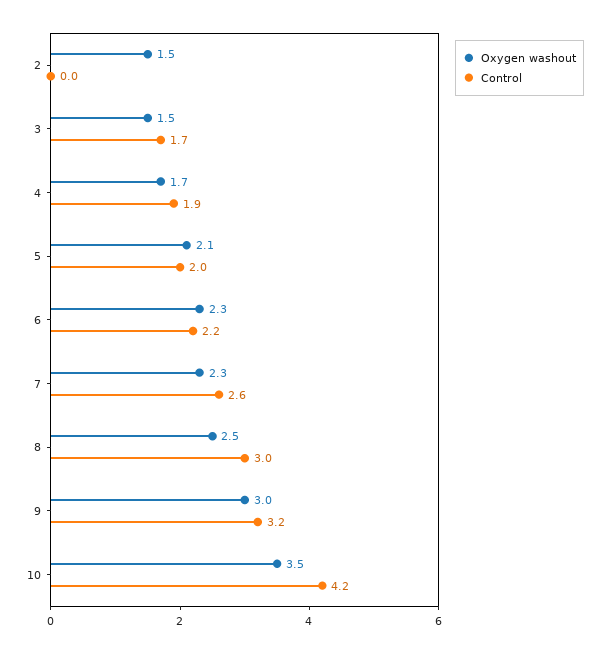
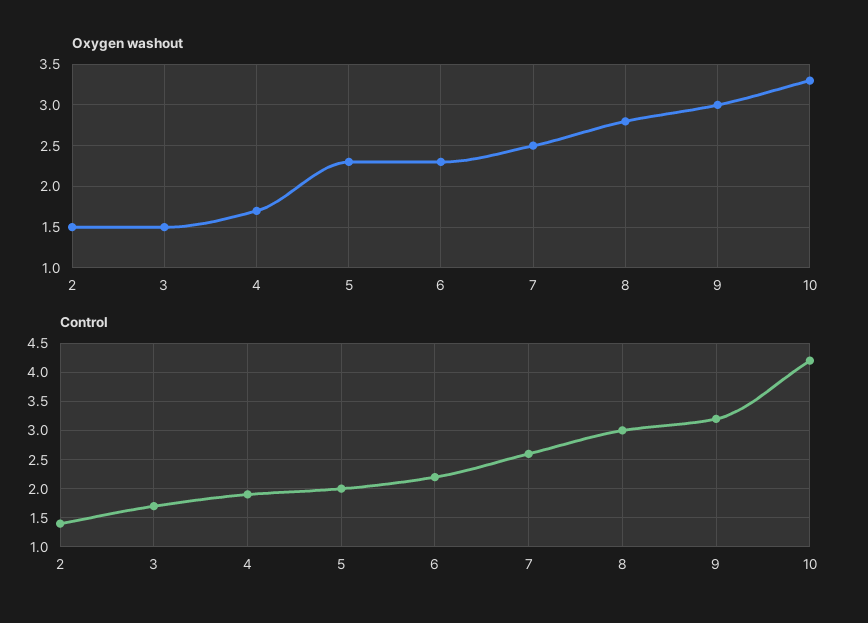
Control, 2: 0 -> 1.5
Oxygen washout, 5: 2.1 -> 2.3
Oxygen washout, 7: 2.3 -> 2.5
Oxygen washout, 8: 2.5 -> 2.8
Oxygen washout, 10: 3.5 -> 3.3

